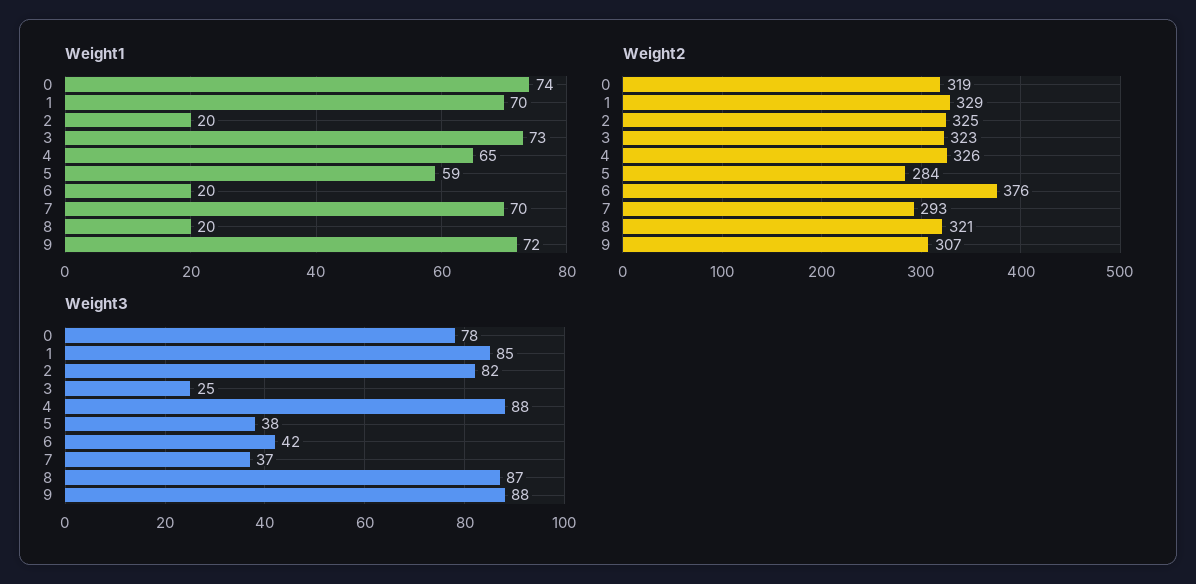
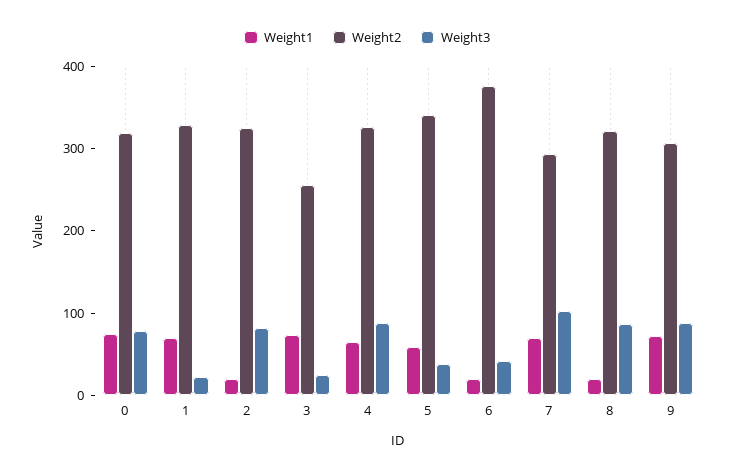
Weight2, 3: 323 -> 260
Weight2, 5: 284 -> 340
Weight3, 1: 85 -> 20
Weight3, 7: 37 -> 100

